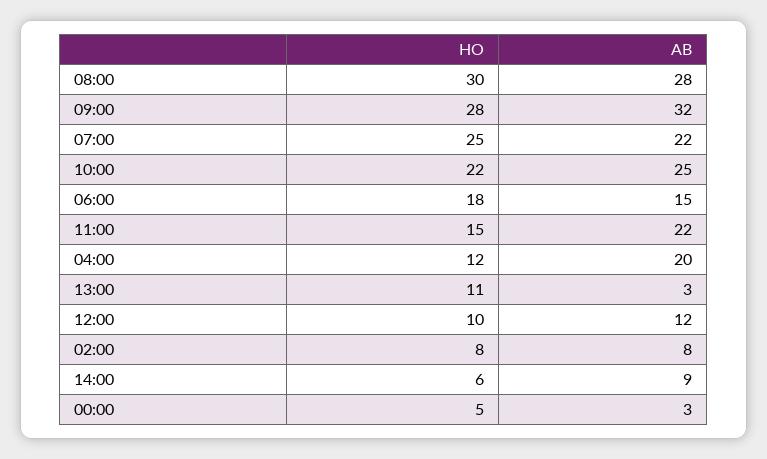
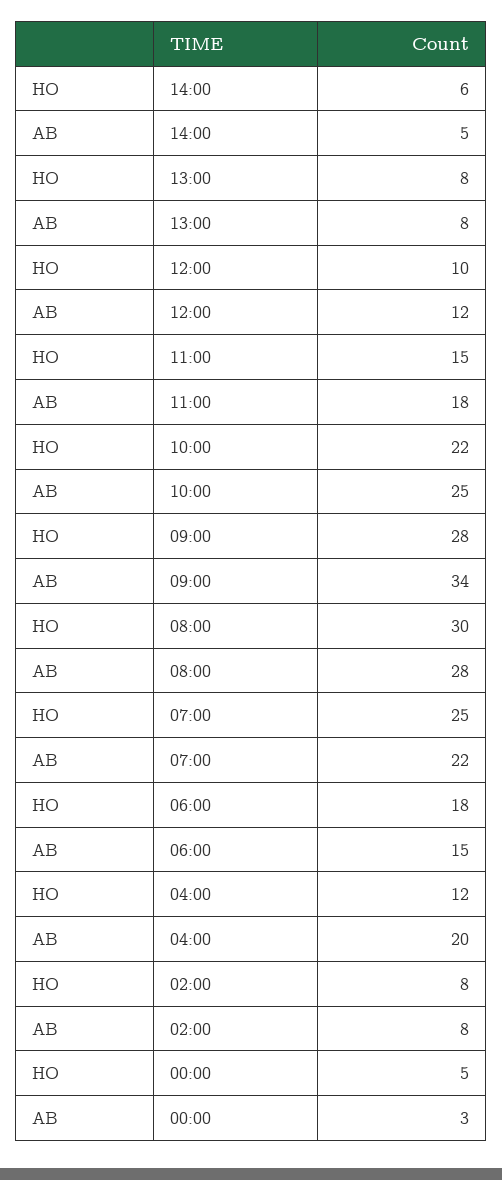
AB, 09:00: 32 -> 34
AB, 11:00: 22 -> 18
HO, 13:00: 11 -> 8
AB, 13:00: 3 -> 8
AB, 14:00: 9 -> 5

